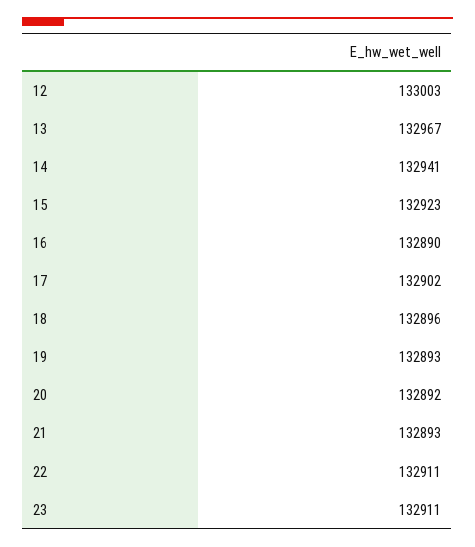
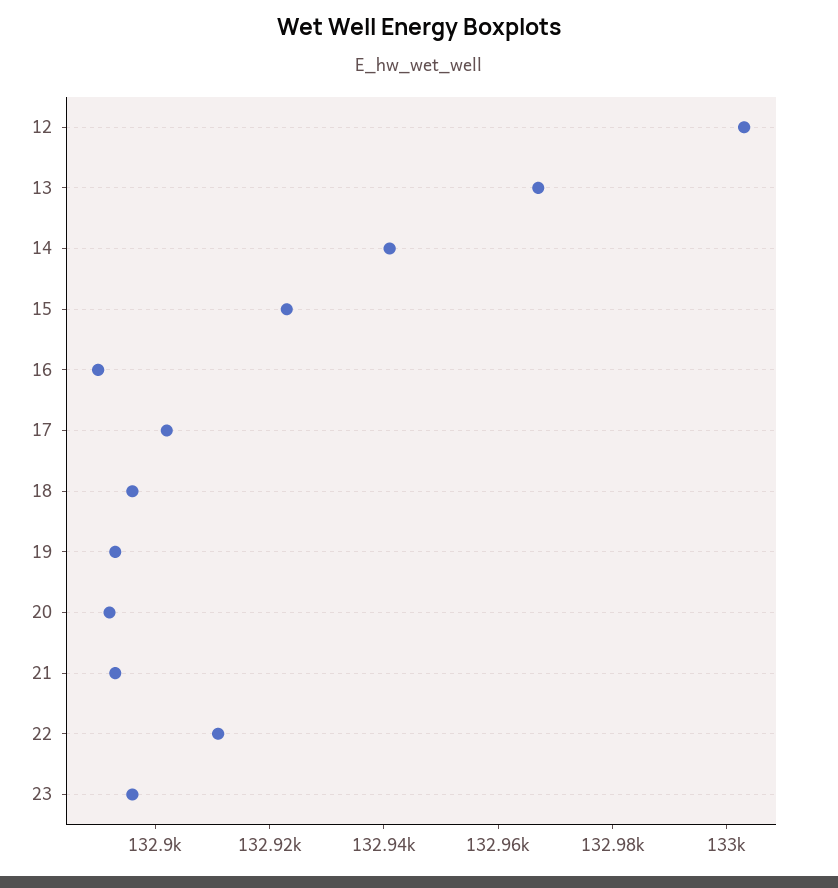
23: 132911 -> 132895

